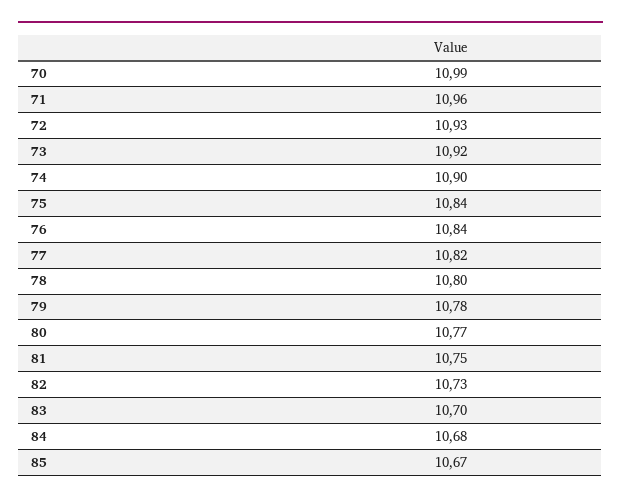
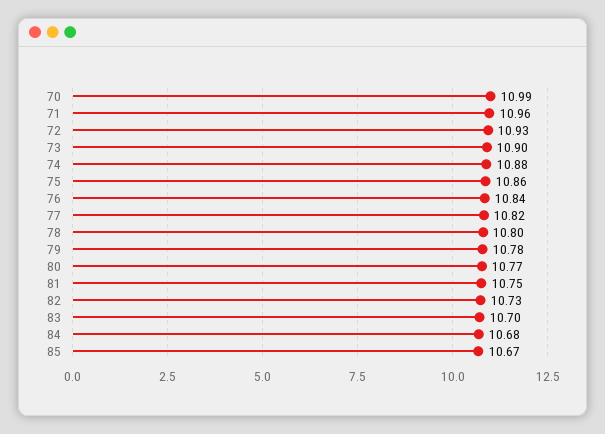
73: 10.92 -> 10.9
74: 10.9 -> 10.88
75: 10.84 -> 10.86

